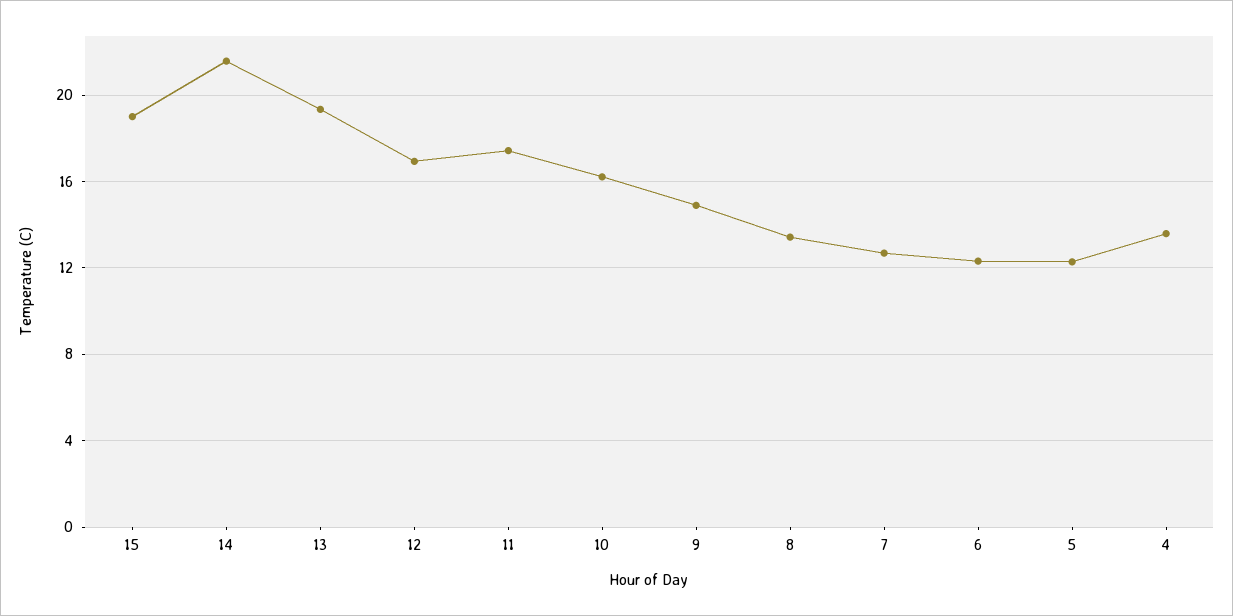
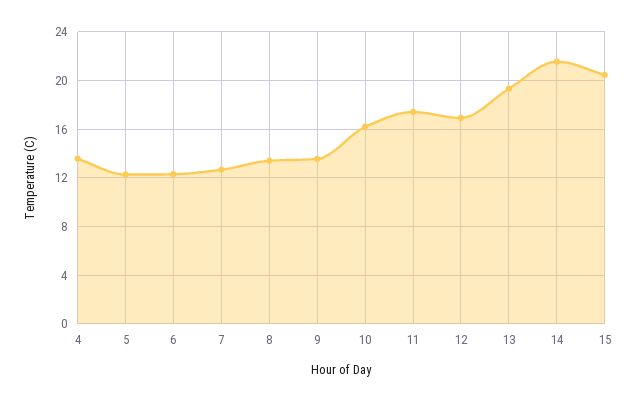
15: 19 -> 20.5
9: 15 -> 13.5

